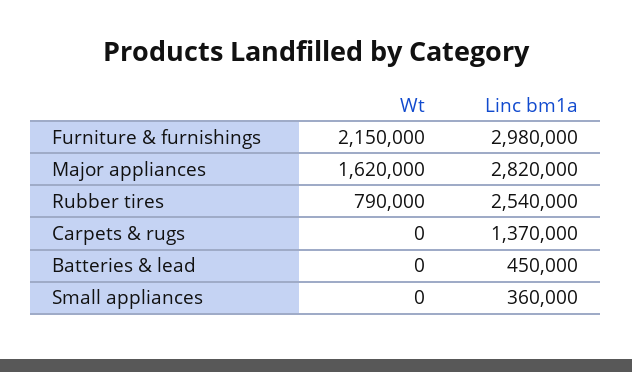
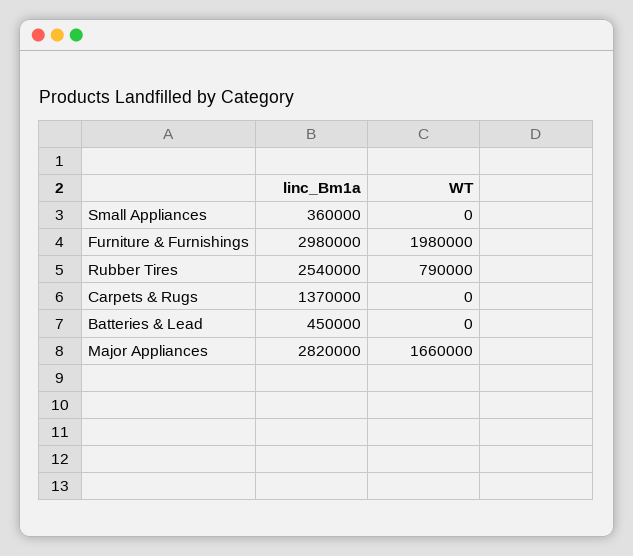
Wt, Furniture & furnishings: 2150000 -> 1980000
Wt, Major appliances: 1620000 -> 1660000

